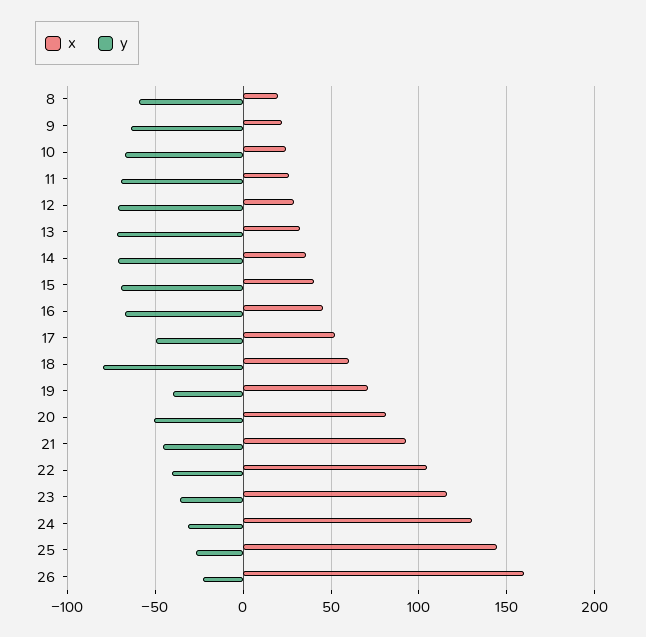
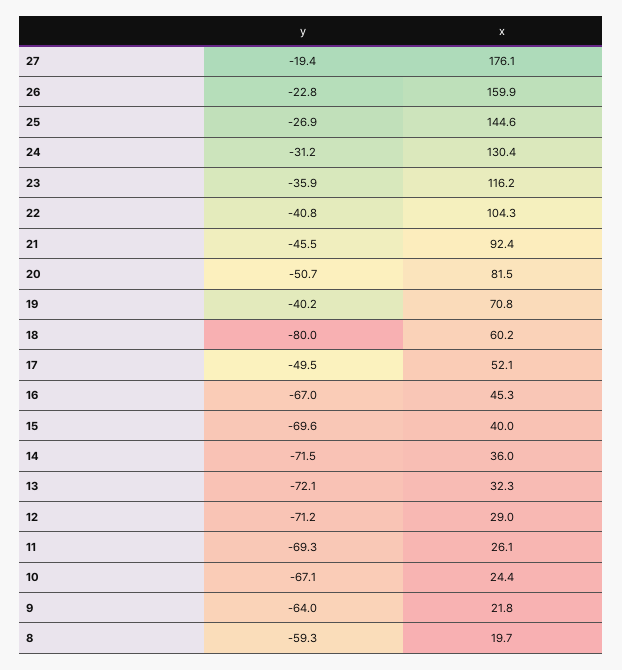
y, 27: none -> -19.4
x, 27: none -> 176.1

